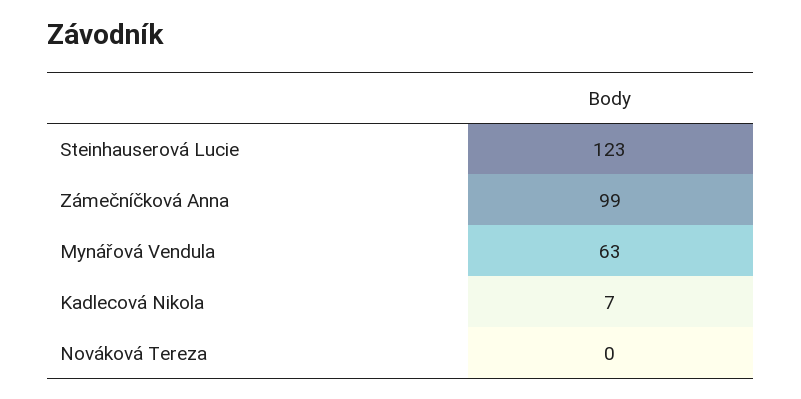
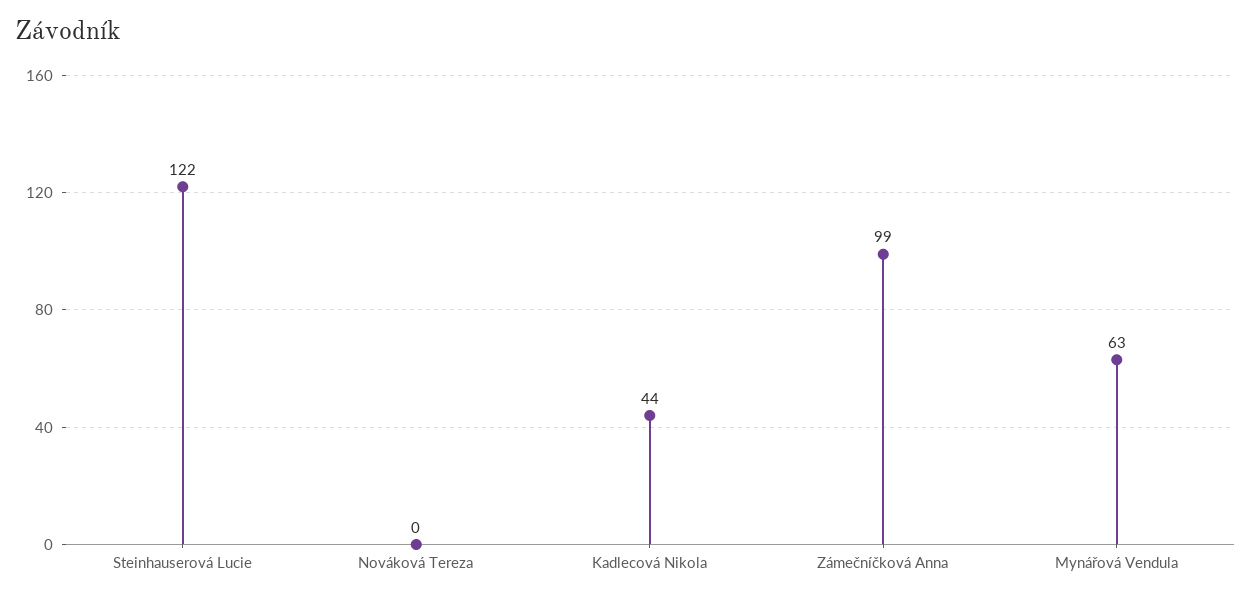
Steinhauserová Lucie: 123 -> 122
Kadlecová Nikola: 7 -> 44

